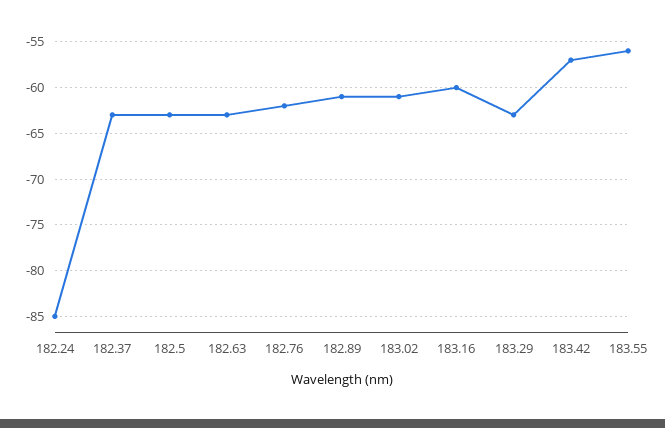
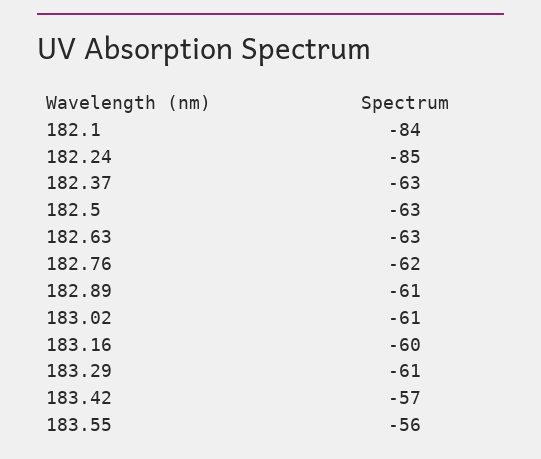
183.29: -63 -> -61
182.1: none -> -84

